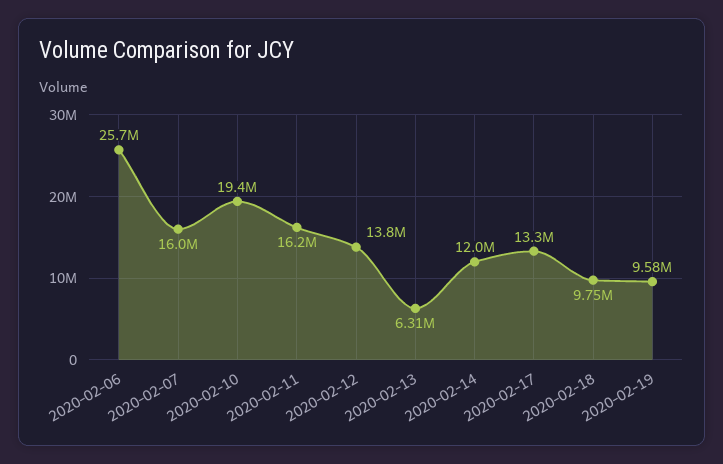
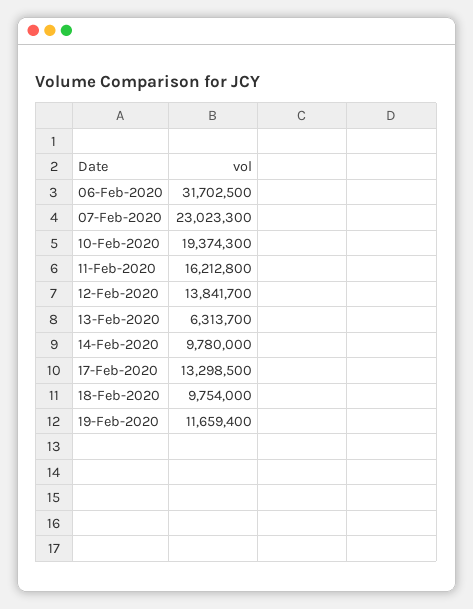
2020-02-06: 25700000 -> 31702500
2020-02-07: 16000000 -> 23023300
2020-02-14: 12000000 -> 9780000
2020-02-19: 9580000 -> 11659400

